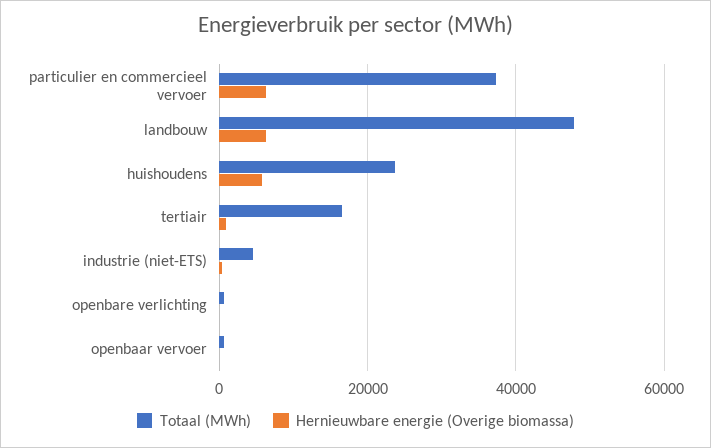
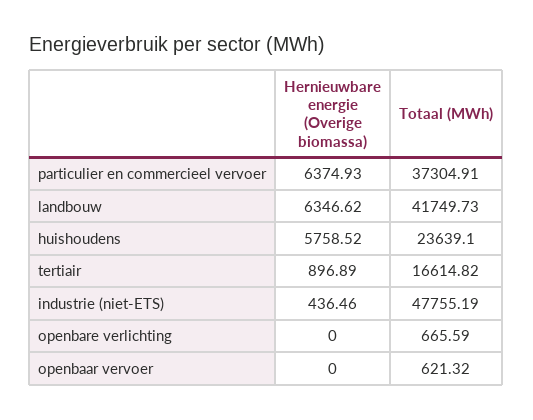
Totaal (MWh), landbouw: 48000 -> 41749.73
Totaal (MWh), industrie (niet-ETS): 4000 -> 47755.19

